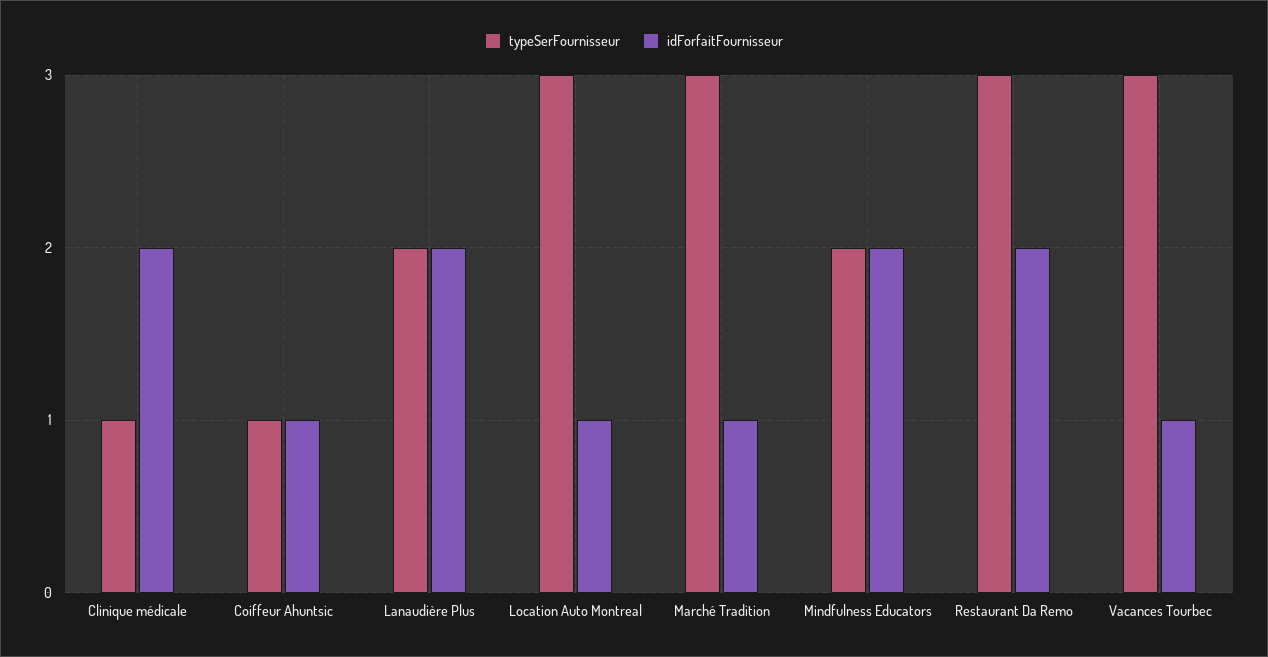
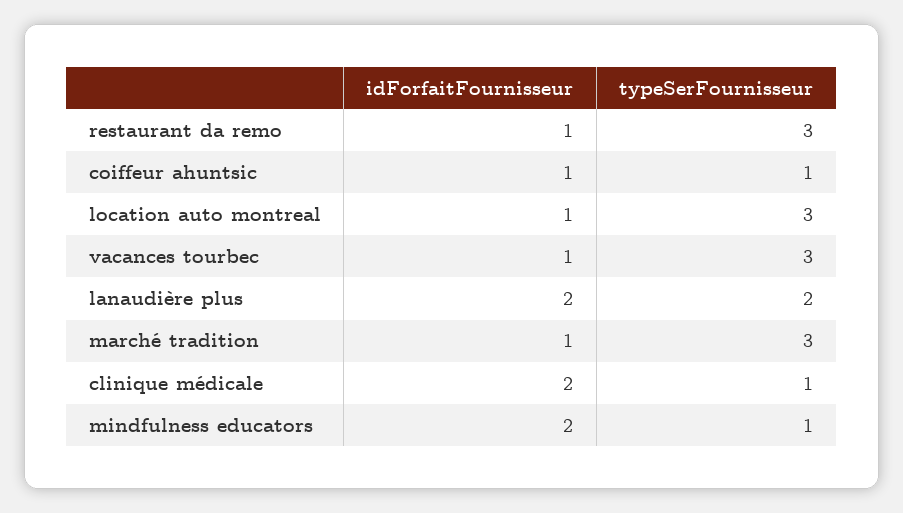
typeSerFournisseur, Mindfulness Educators: 2 -> 1
idForfaitFournisseur, Restaurant Da Remo: 2 -> 1

